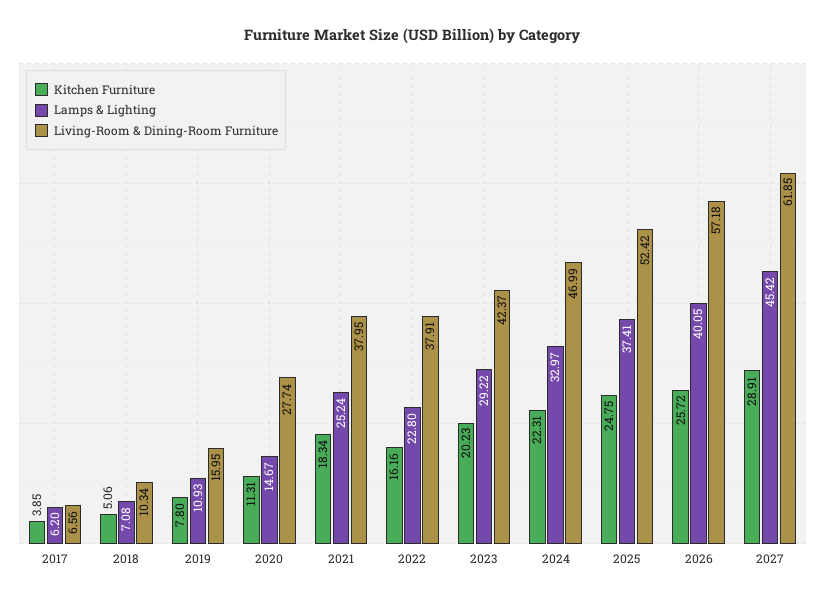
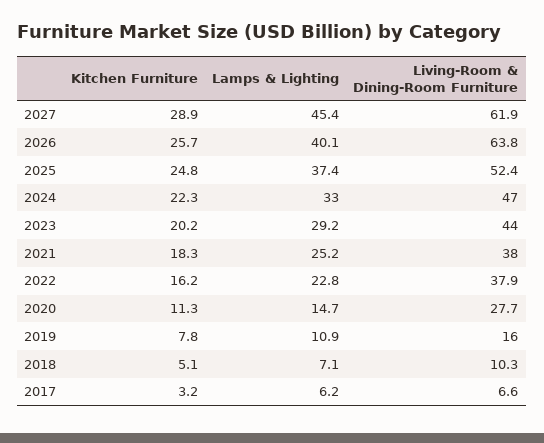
Kitchen Furniture, 2017: 3.85 -> 3.2
Living-Room & Dining-Room Furniture, 2023: 42.37 -> 44
Living-Room & Dining-Room Furniture, 2026: 57.18 -> 63.8

